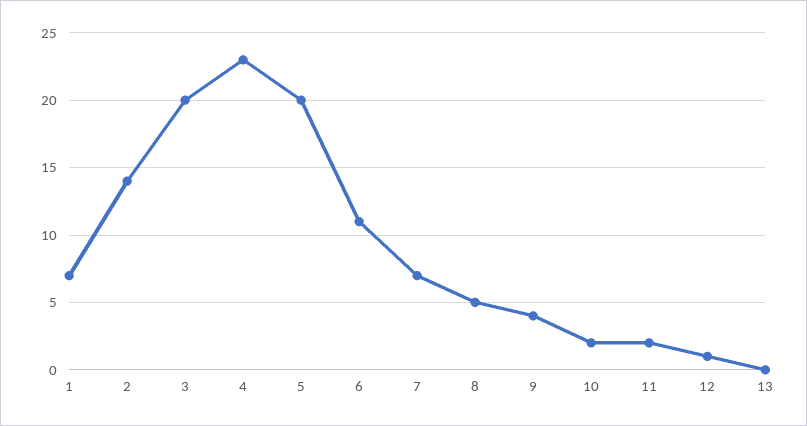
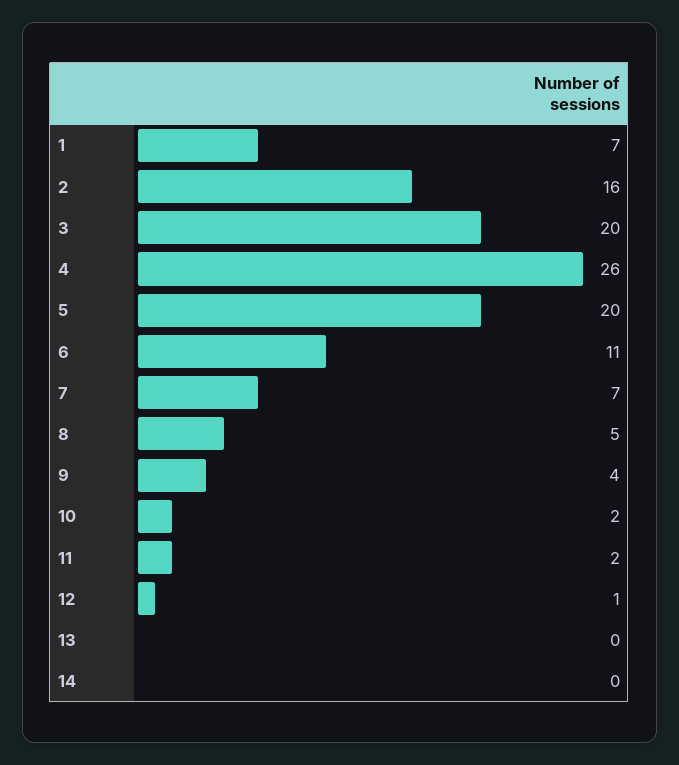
2: 14 -> 16
4: 23 -> 26
14: none -> 0

